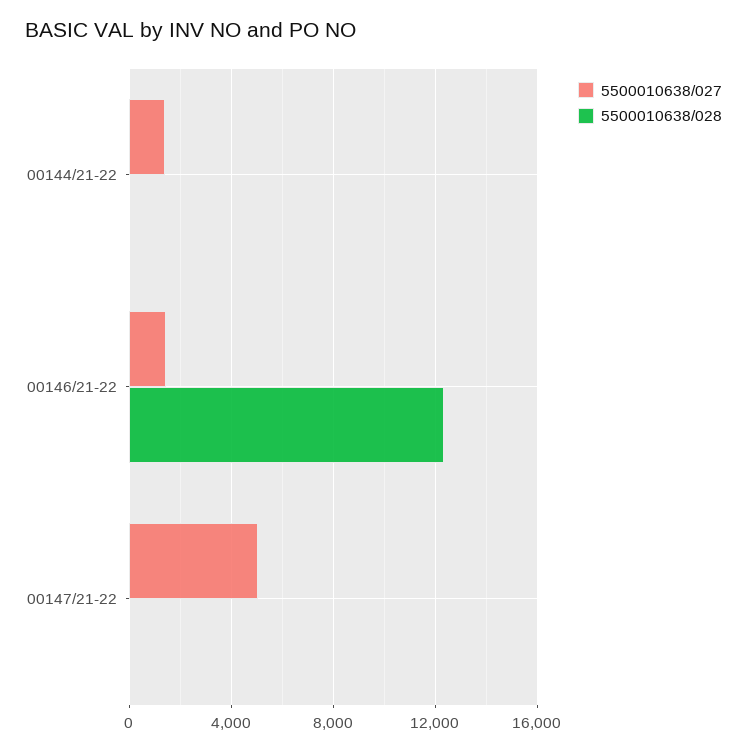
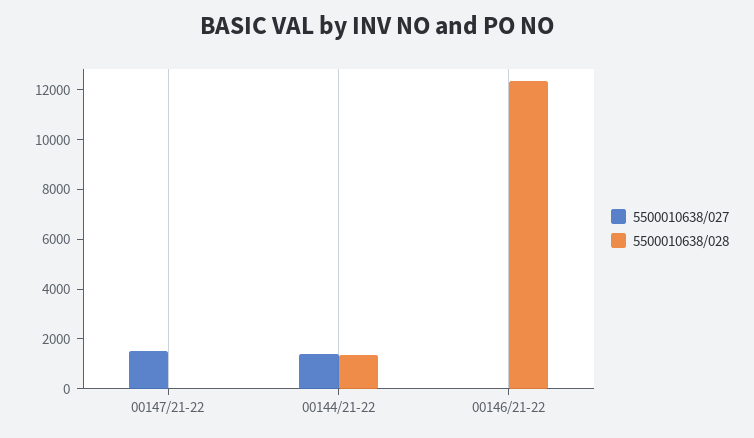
5500010638/028, 00144/21-22: 0 -> 1500
5500010638/027, 00146/21-22: 1500 -> 0
5500010638/027, 00147/21-22: 5000 -> 1500

